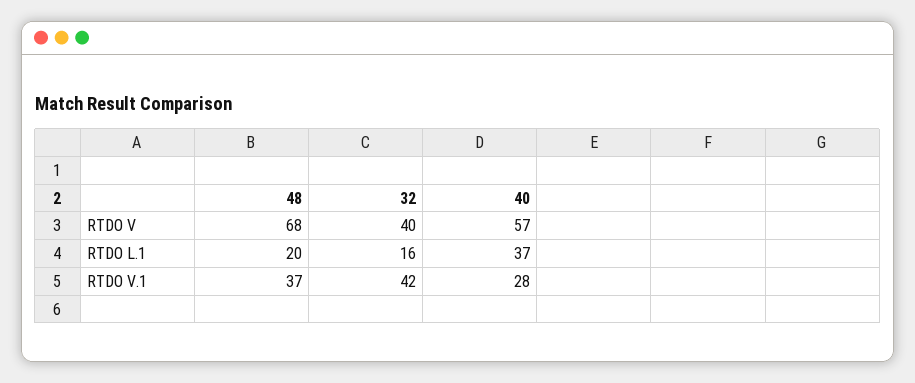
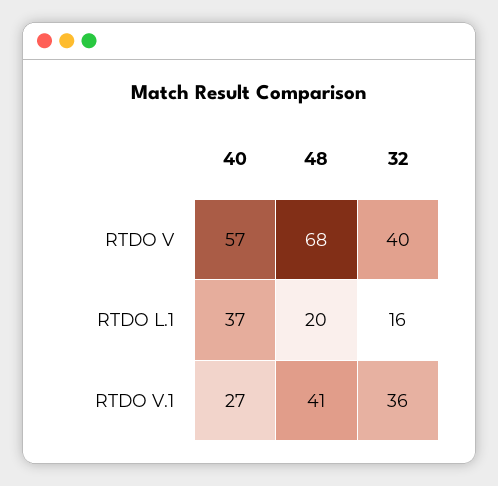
48, RTDO V.1: 37 -> 41
32, RTDO V.1: 42 -> 36
40, RTDO V.1: 28 -> 27

